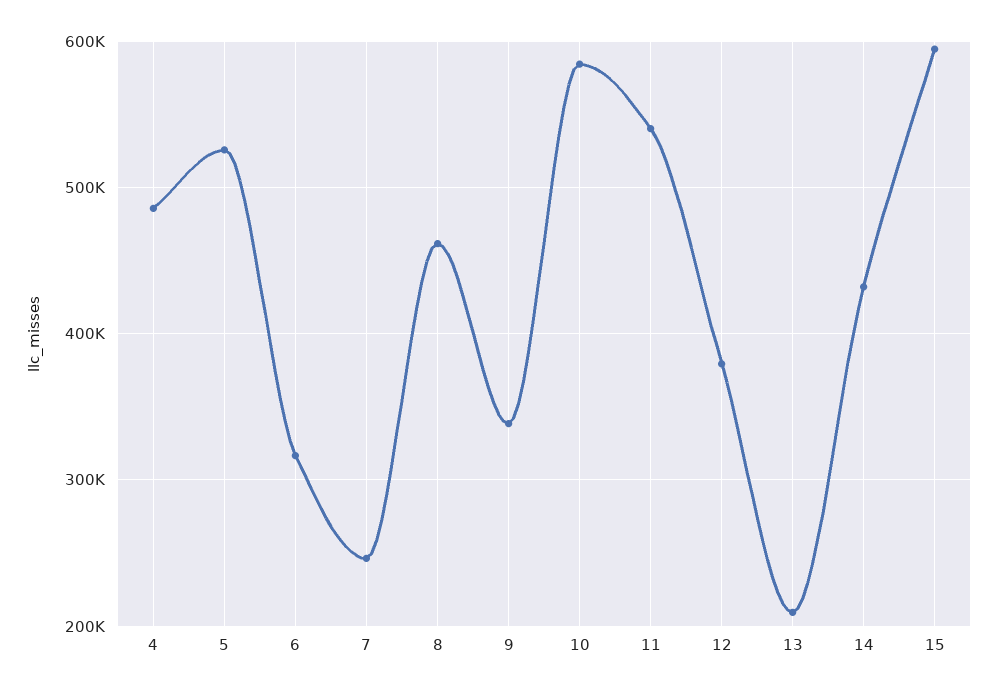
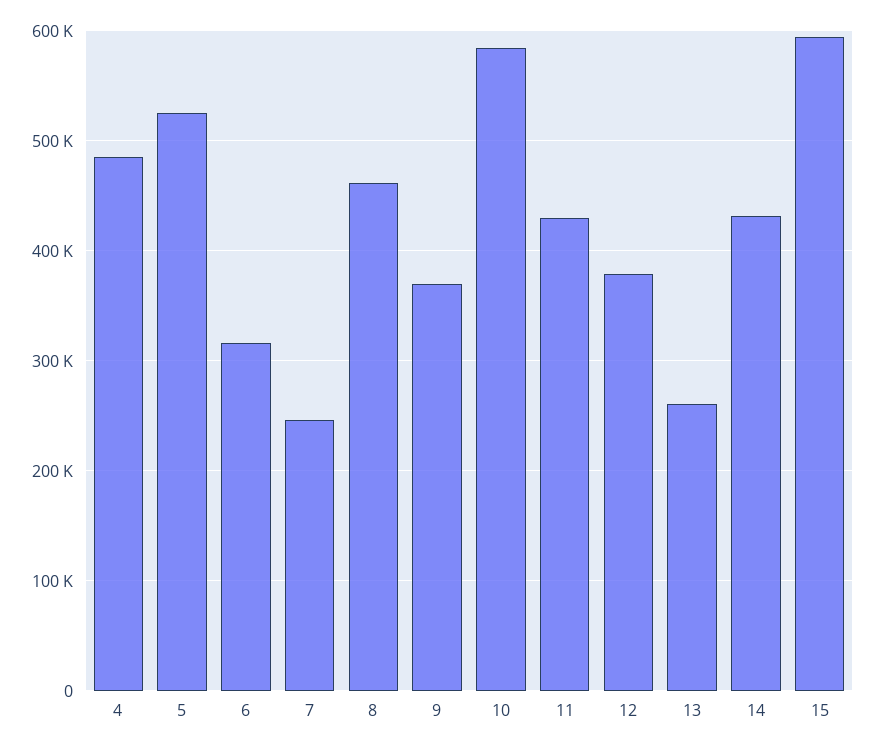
9: 340000 -> 370000
11: 540000 -> 430000
13: 210000 -> 260000

